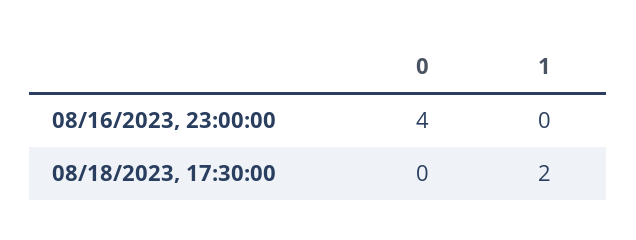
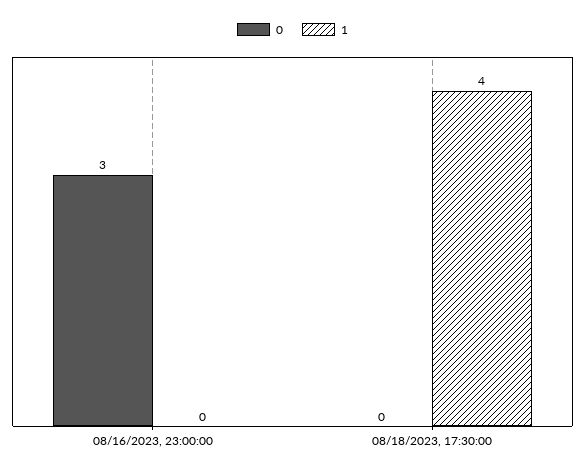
0, 08/16/2023, 23:00:00: 4 -> 3
1, 08/18/2023, 17:30:00: 2 -> 4

